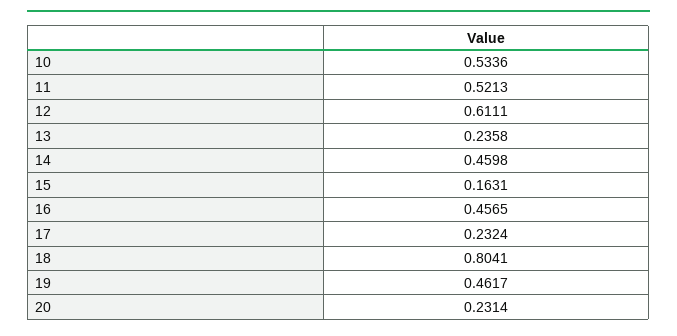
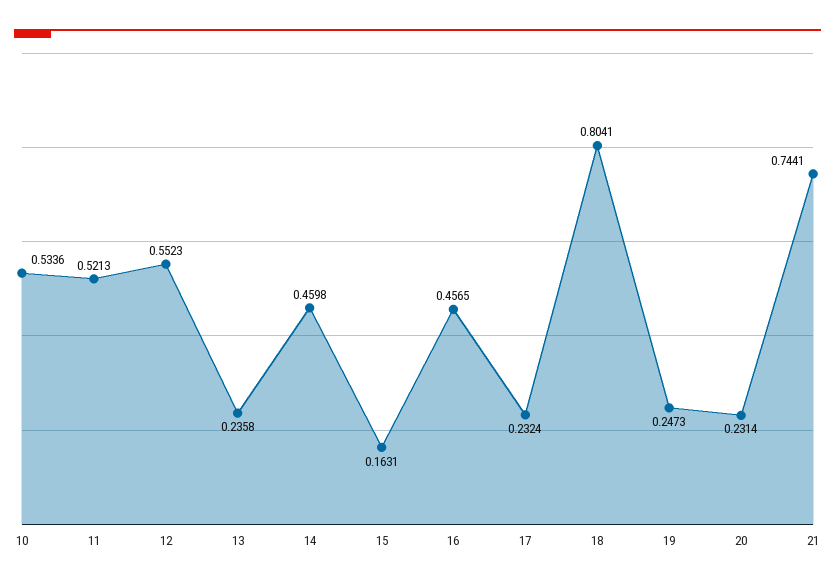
12: 0.6111 -> 0.5523
19: 0.4617 -> 0.2473
21: none -> 0.7441

